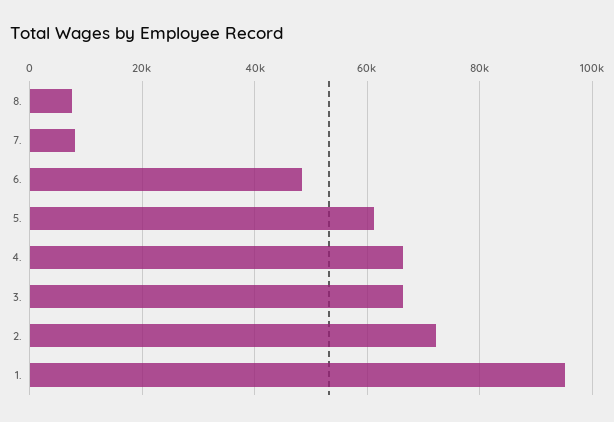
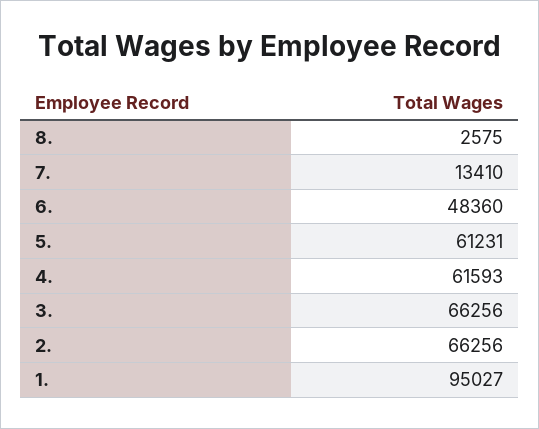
8.: 8000 -> 2575
7.: 8000 -> 13410
4.: 66000 -> 61593
2.: 72000 -> 66256

